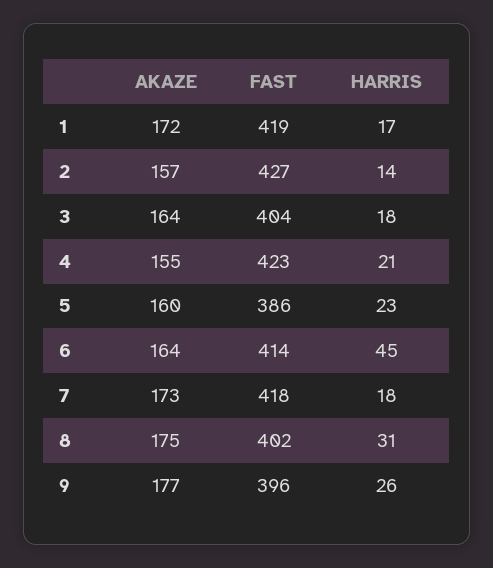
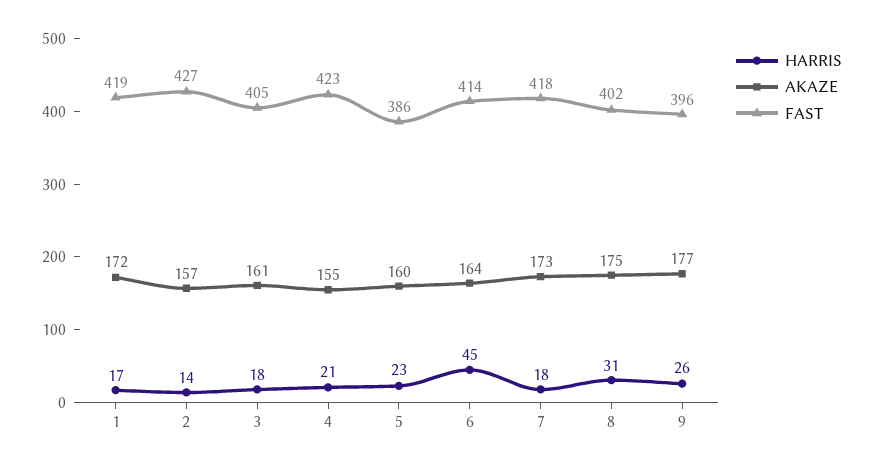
AKAZE, 3: 164 -> 161
FAST, 3: 404 -> 405

